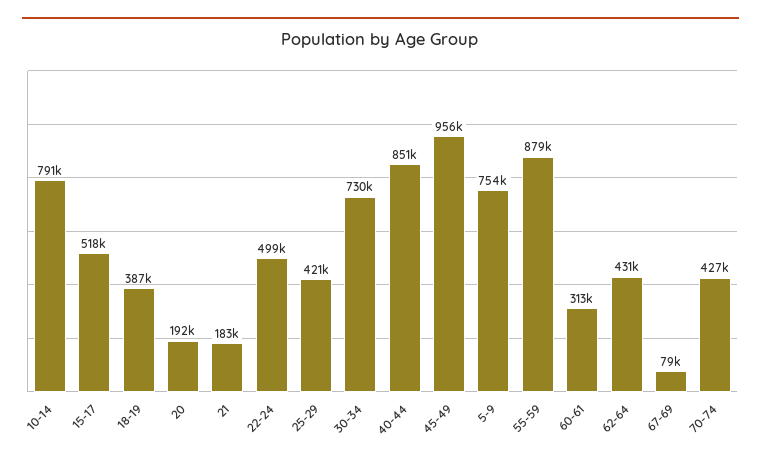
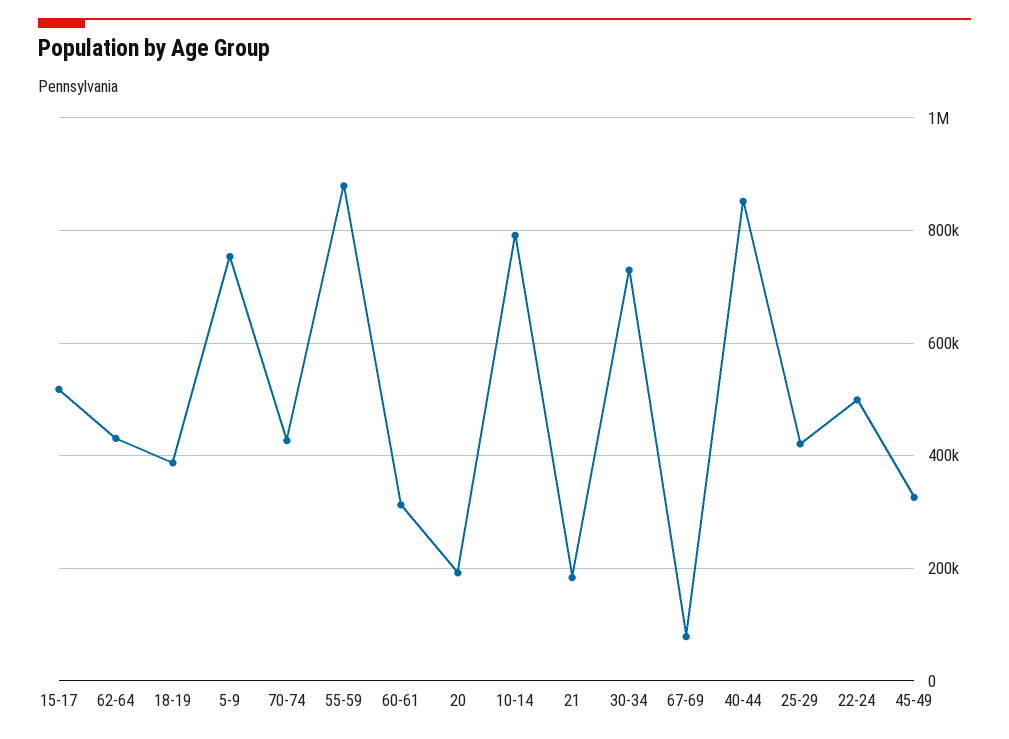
45-49: 956000 -> 320000

